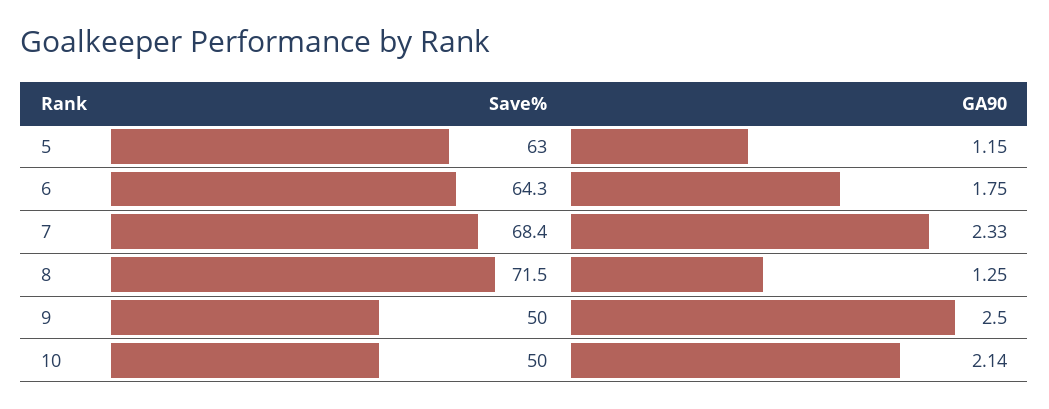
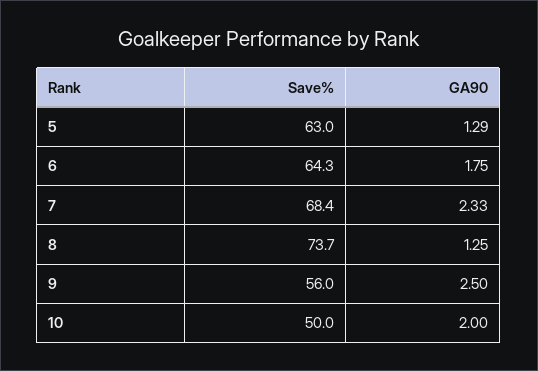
GA90, 5: 1.15 -> 1.29
Save%, 8: 71.5 -> 73.7
Save%, 9: 50 -> 56
GA90, 10: 2.14 -> 2

